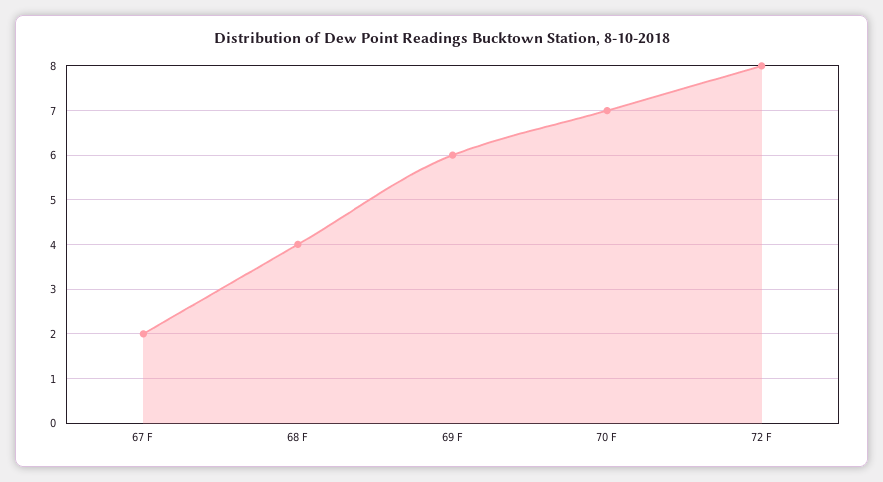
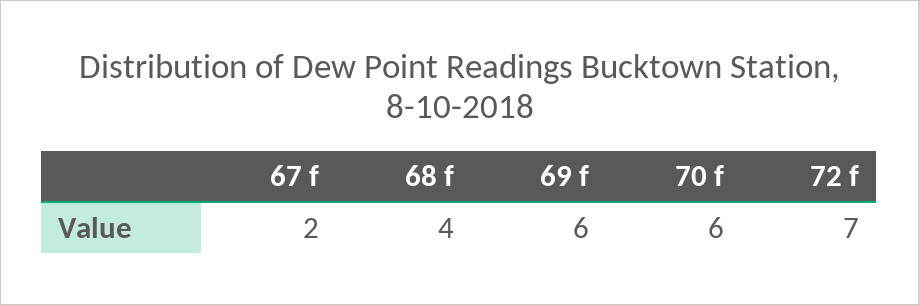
70 F: 7 -> 6
72 F: 8 -> 7

